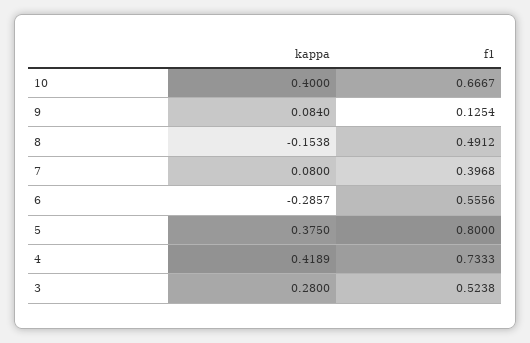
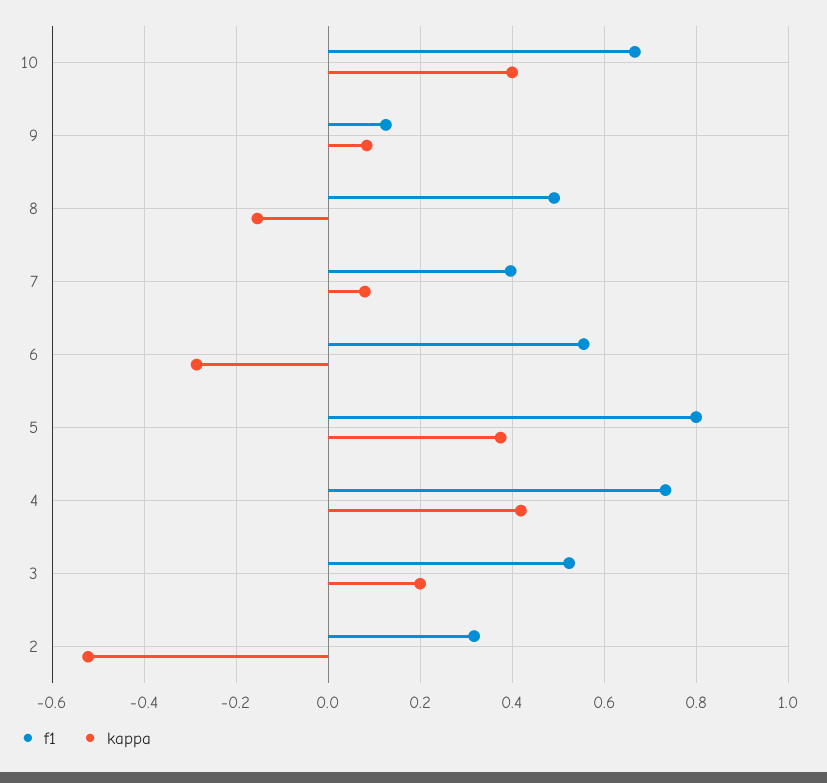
kappa, 3: 0.28 -> 0.2
f1, 2: none -> 0.32
kappa, 2: none -> -0.52

